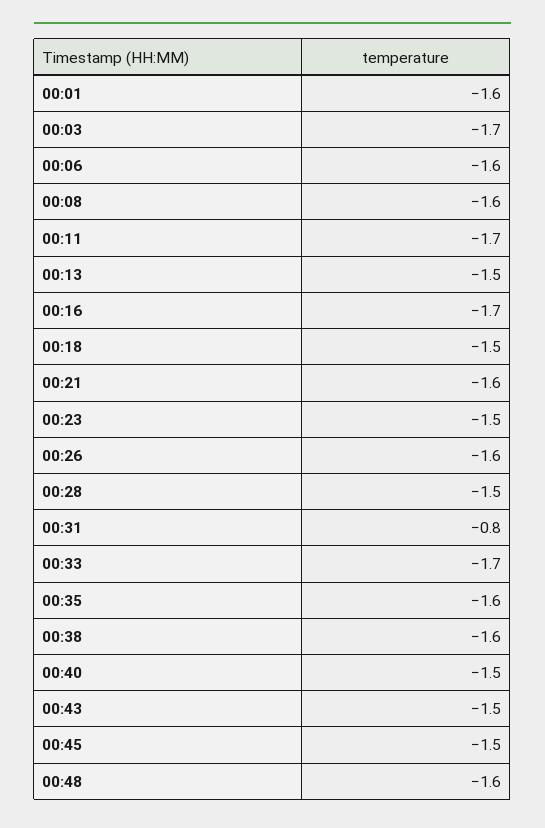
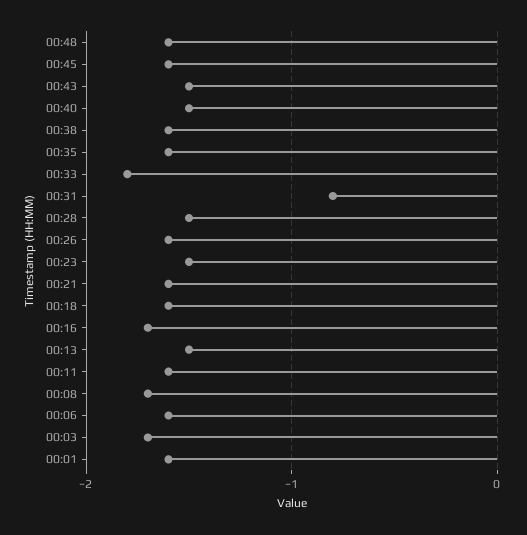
00:08: -1.6 -> -1.7
00:11: -1.7 -> -1.6
00:18: -1.5 -> -1.6
00:33: -1.7 -> -1.8
00:45: -1.5 -> -1.6

